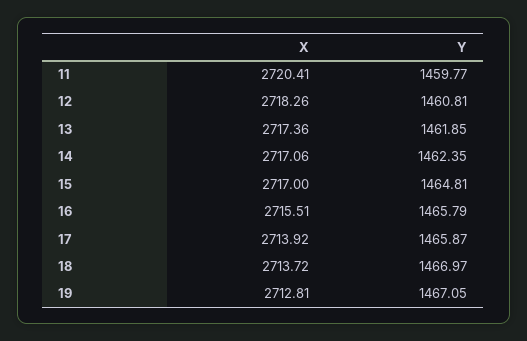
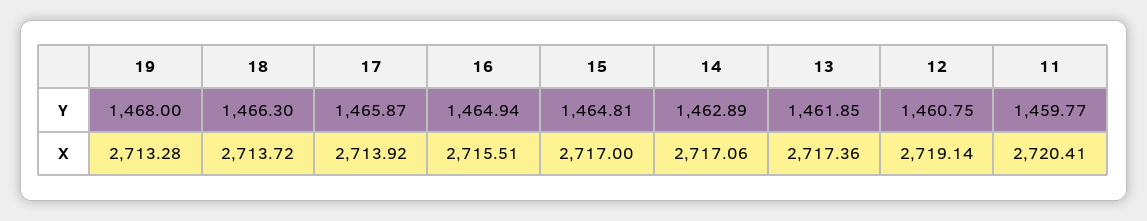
X, 12: 2718.26 -> 2719.14
Y, 12: 1460.81 -> 1460.75
Y, 14: 1462.35 -> 1462.89
Y, 16: 1465.79 -> 1464.94
Y, 18: 1466.97 -> 1466.3
X, 19: 2712.81 -> 2713.28
Y, 19: 1467.05 -> 1468

